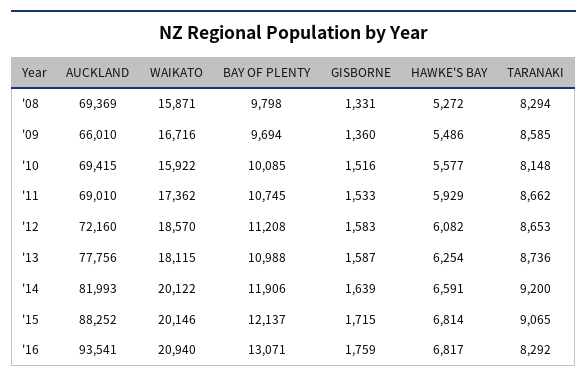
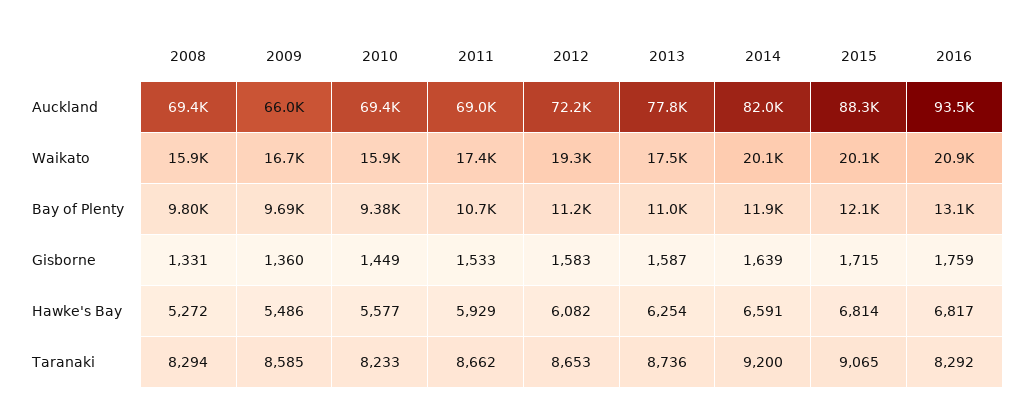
BAY OF PLENTY, '10: 10085 -> 9380
GISBORNE, '10: 1516 -> 1449
TARANAKI, '10: 8148 -> 8233
WAIKATO, '12: 18570 -> 19300
WAIKATO, '13: 18115 -> 17500

